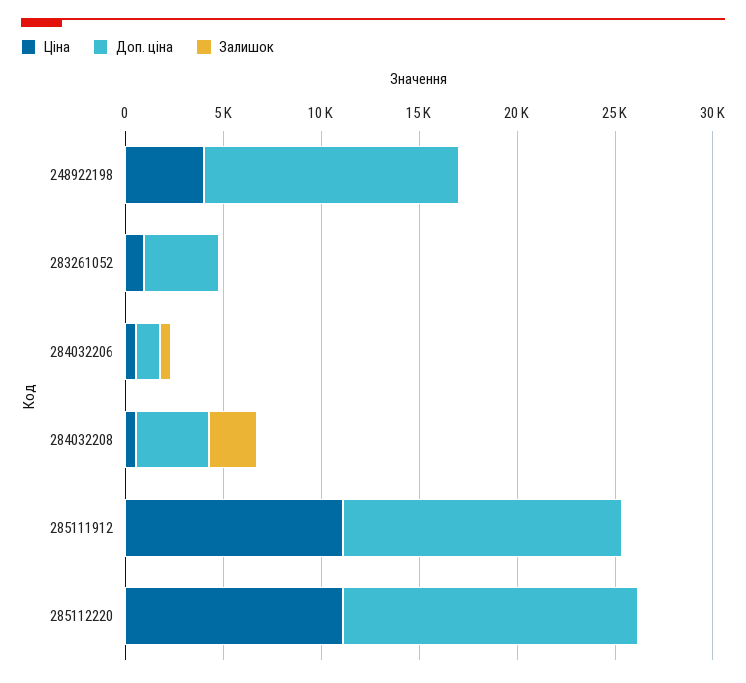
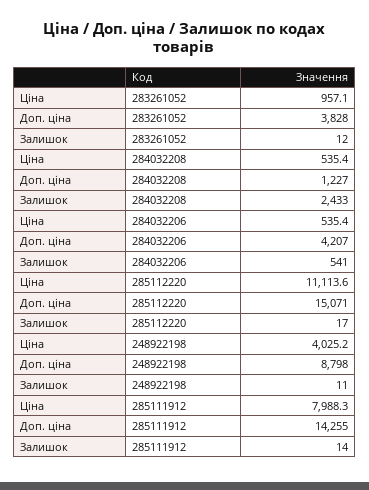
Доп. ціна, 248922198: 13000 -> 8798
Доп. ціна, 284032206: 1000 -> 4207
Доп. ціна, 284032208: 4000 -> 1227
Ціна, 285111912: 11000 -> 7988.3

